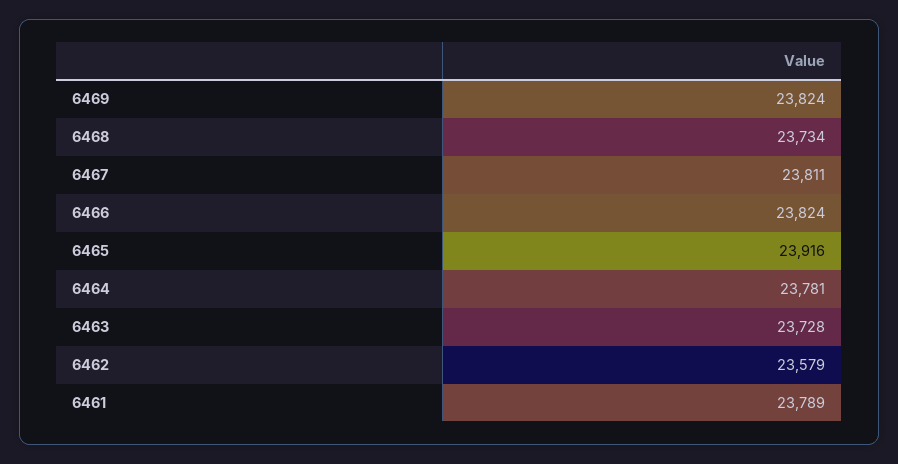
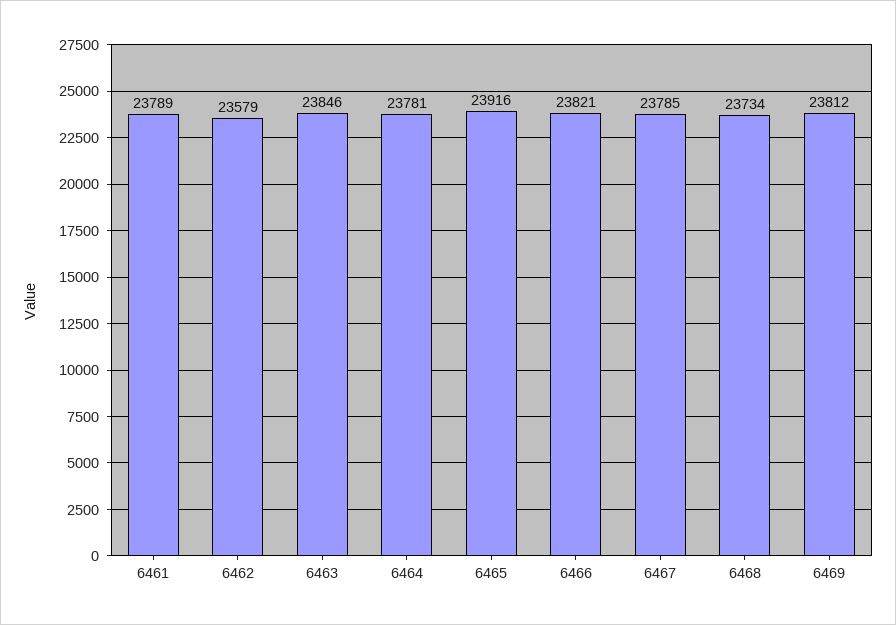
6469: 23824 -> 23812
6467: 23811 -> 23785
6466: 23824 -> 23821
6463: 23728 -> 23846

